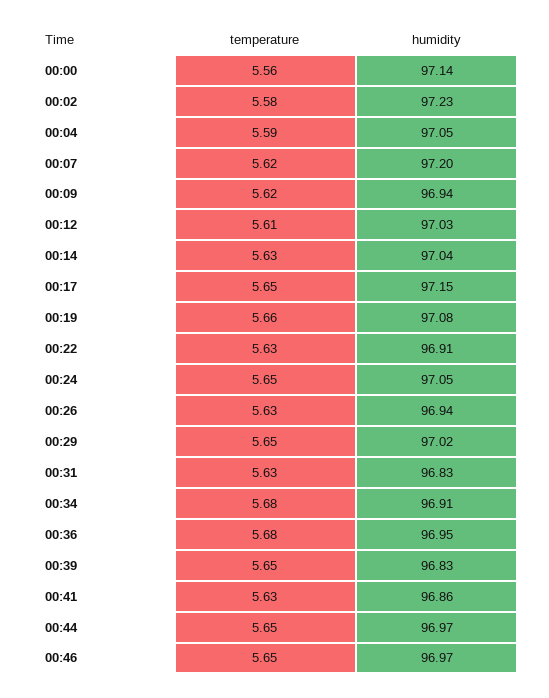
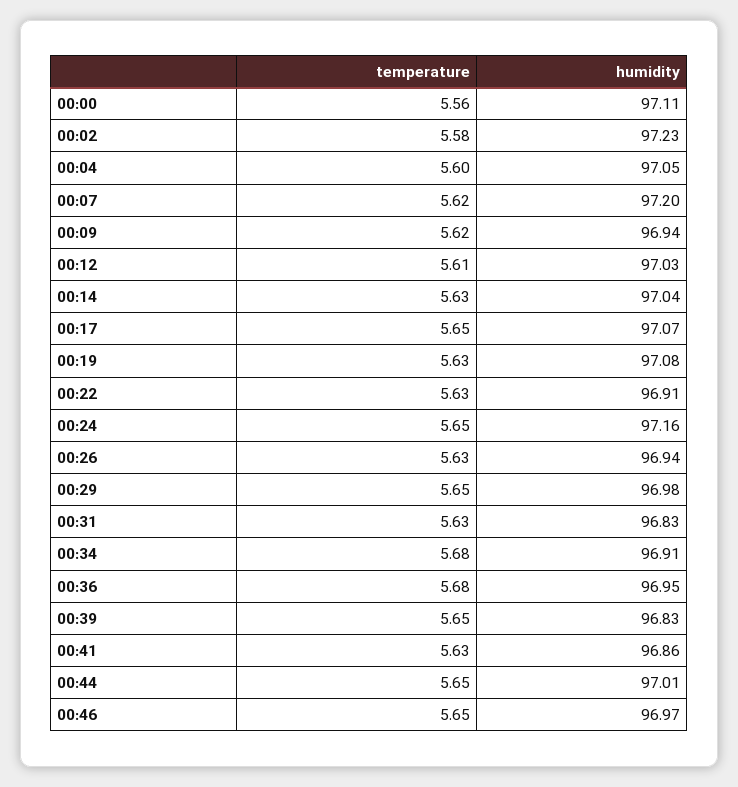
humidity, 00:00: 97.14 -> 97.11
temperature, 00:04: 5.59 -> 5.6
humidity, 00:17: 97.15 -> 97.07
temperature, 00:19: 5.66 -> 5.63
humidity, 00:24: 97.05 -> 97.16
humidity, 00:29: 97.02 -> 96.98
humidity, 00:44: 96.97 -> 97.01

